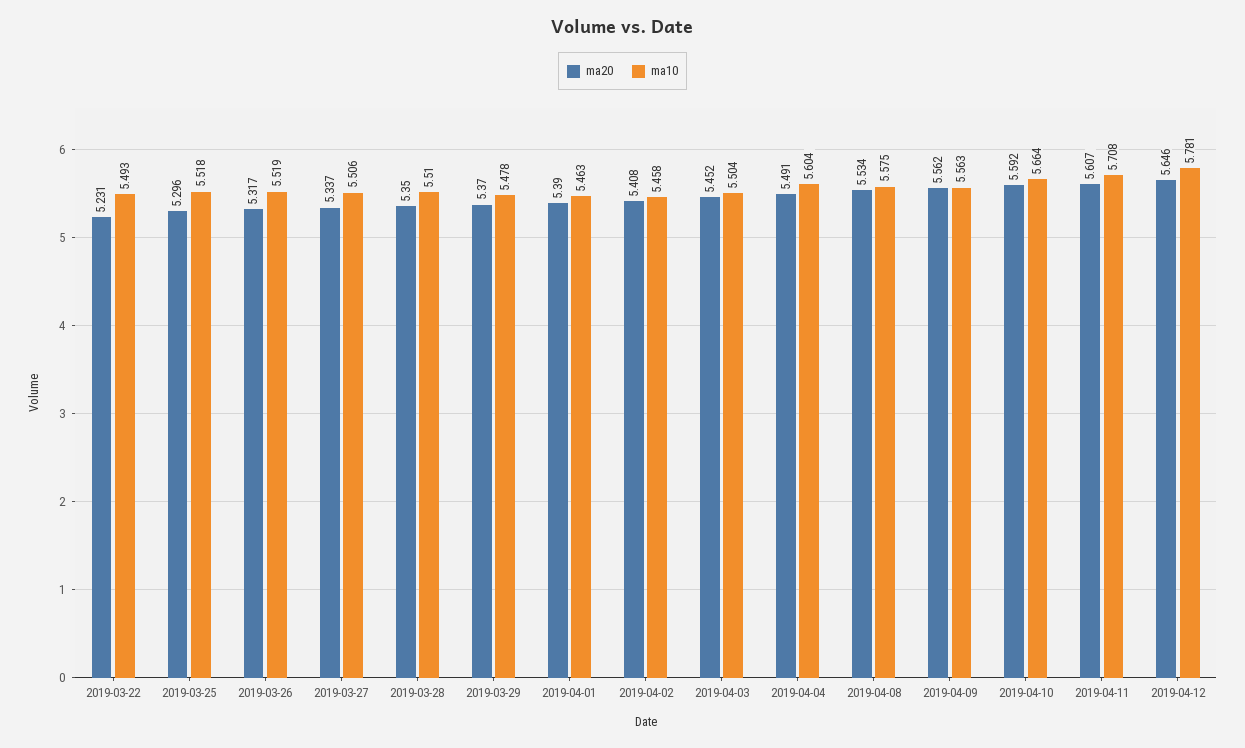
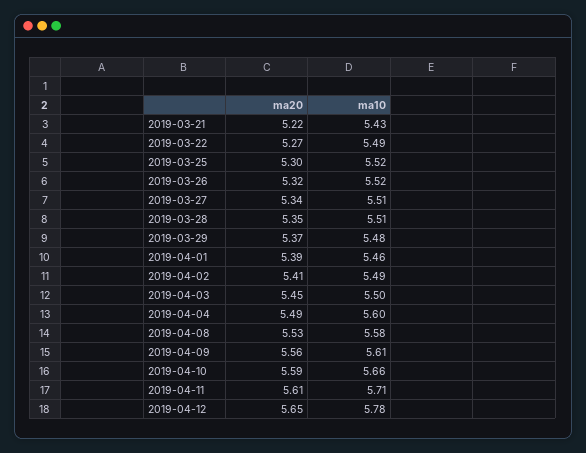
ma20, 2019-03-22: 5.231 -> 5.27
ma10, 2019-04-02: 5.458 -> 5.49
ma10, 2019-04-09: 5.563 -> 5.61
ma20, 2019-03-21: none -> 5.22
ma10, 2019-03-21: none -> 5.43

